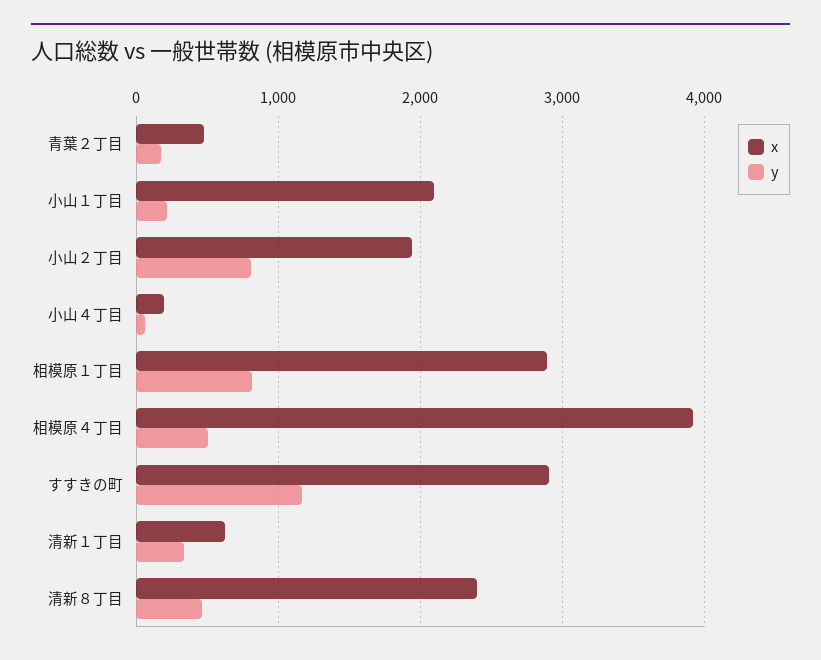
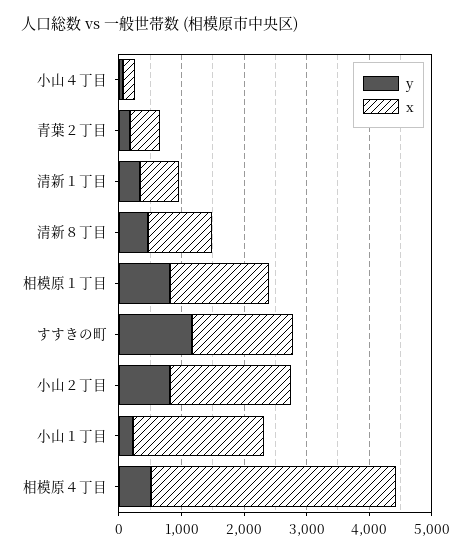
x, 相模原１丁目: 2900 -> 1600
x, すすきの町: 2900 -> 1600
x, 清新８丁目: 2400 -> 1000

